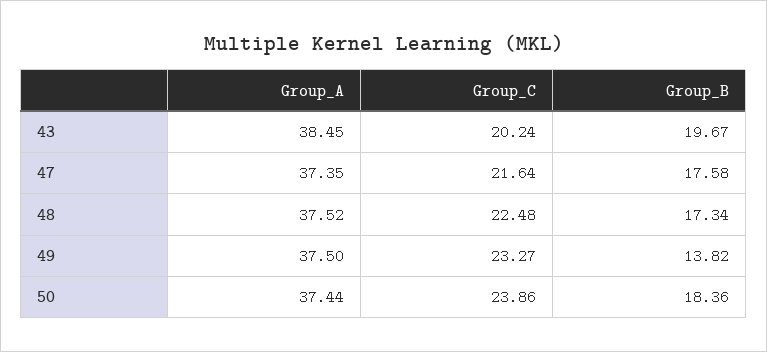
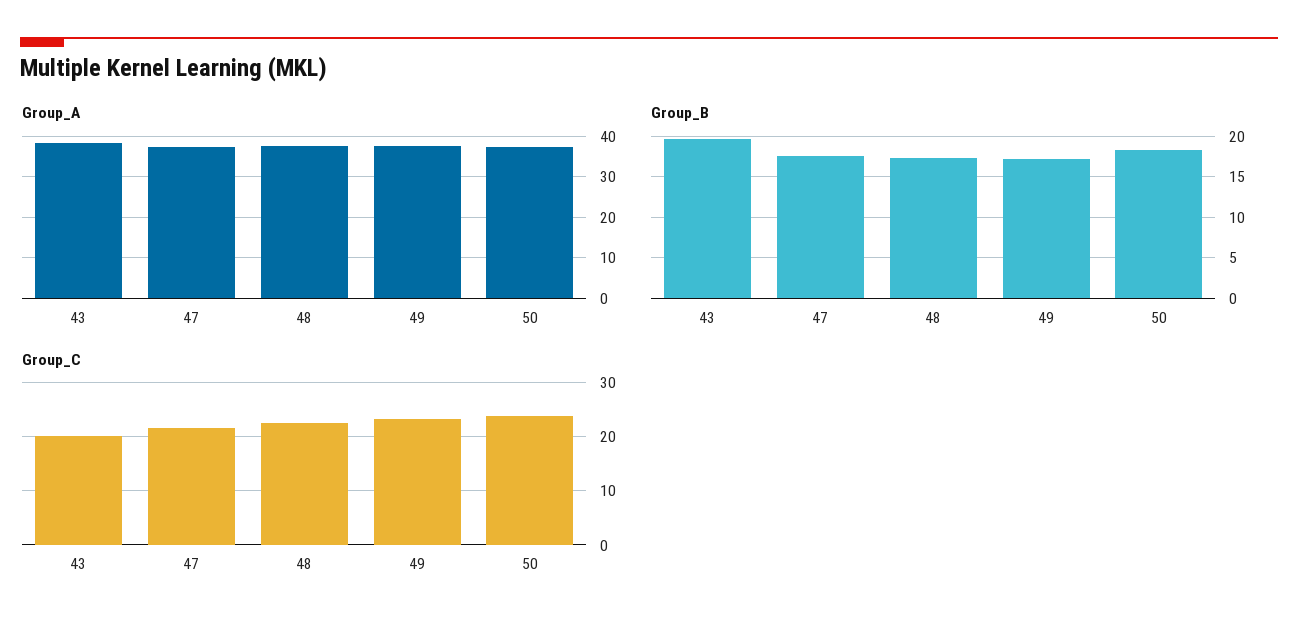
Group_B, 49: 13.82 -> 17

